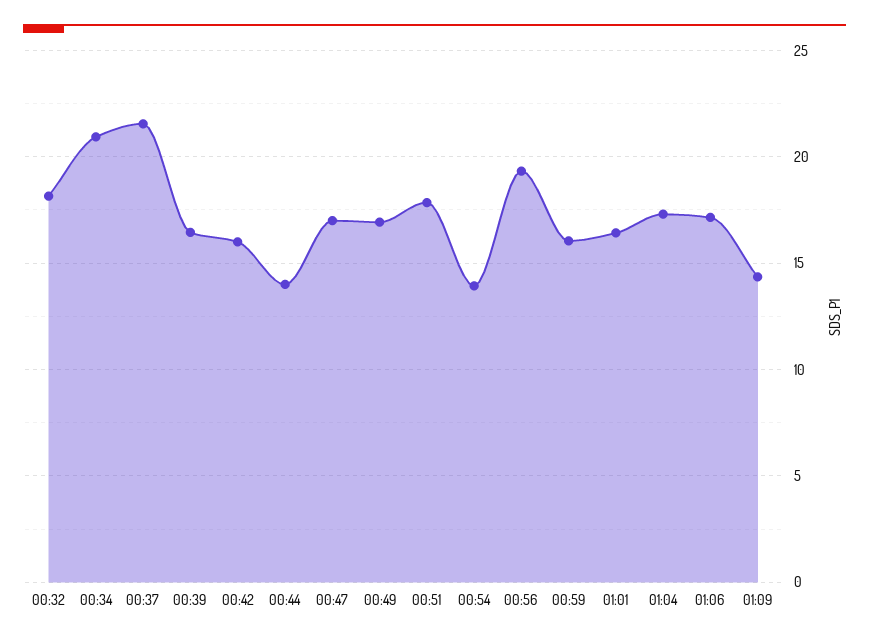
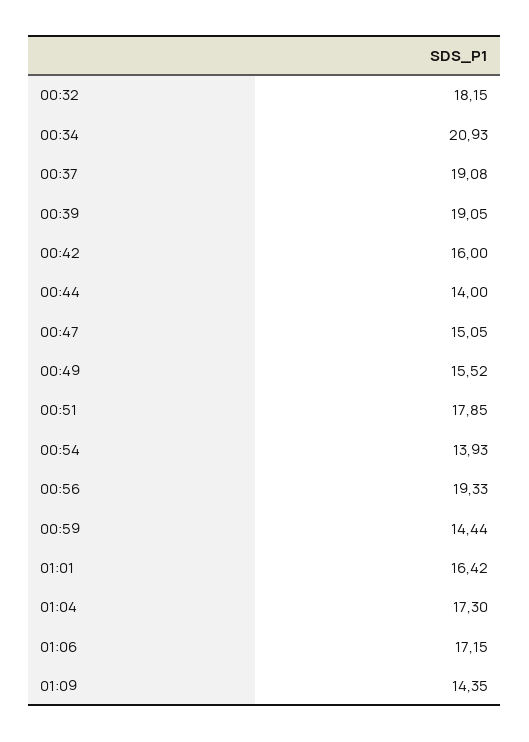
00:37: 21.5 -> 19.08
00:39: 16.5 -> 19.05
00:47: 17 -> 15.05
00:49: 17 -> 15.52
00:59: 16 -> 14.44

